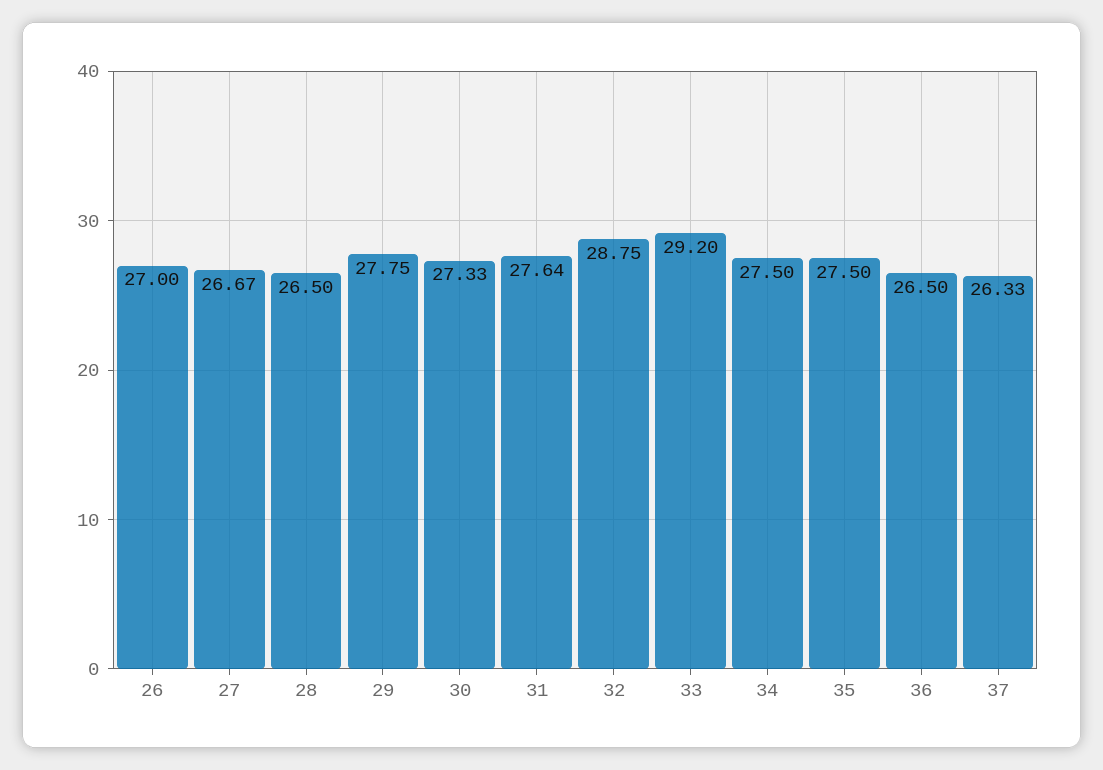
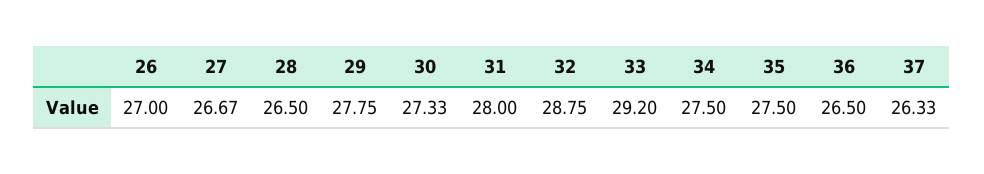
31: 27.64 -> 28

